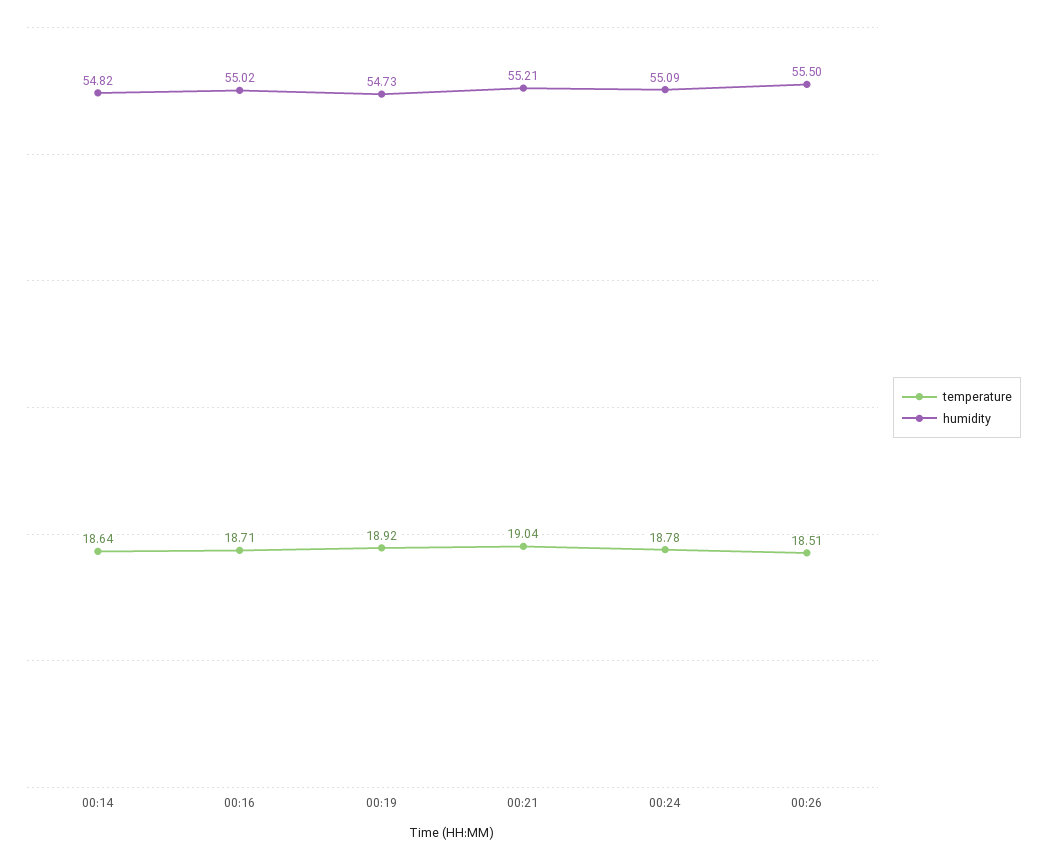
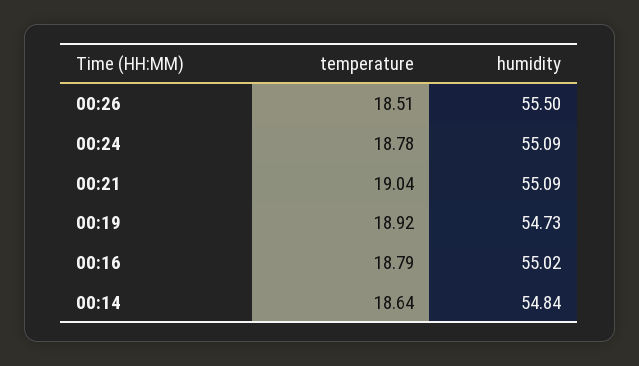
humidity, 00:14: 54.82 -> 54.84
temperature, 00:16: 18.71 -> 18.79
humidity, 00:21: 55.21 -> 55.09

